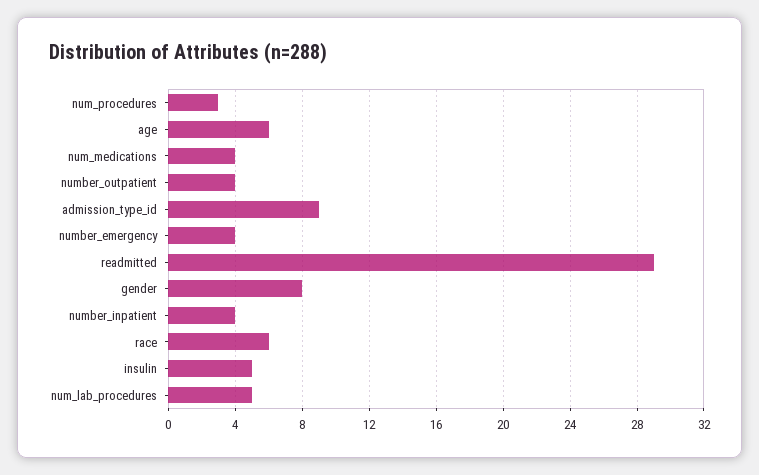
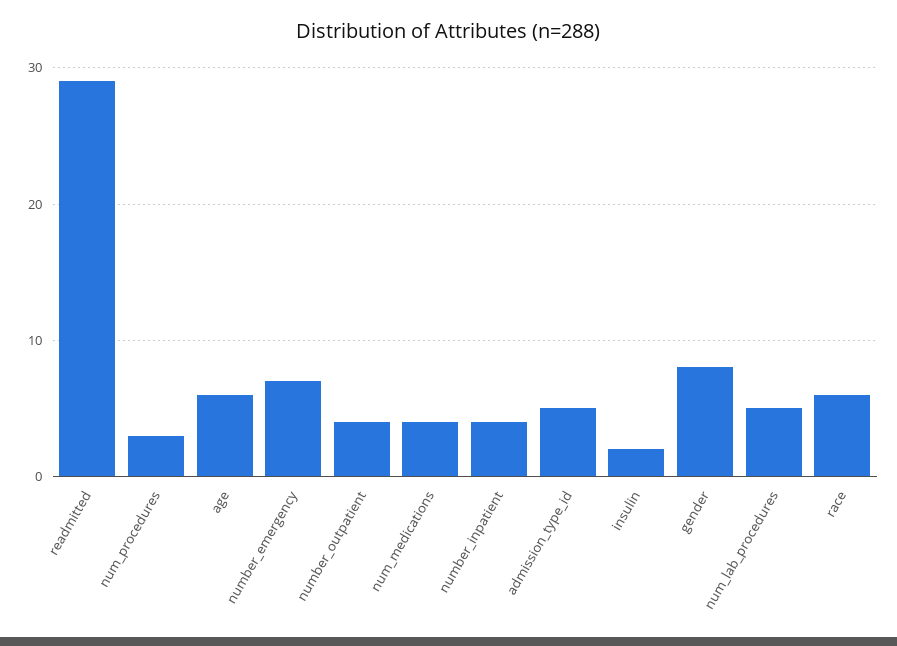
admission_type_id: 9 -> 5
number_emergency: 4 -> 7
insulin: 5 -> 2

